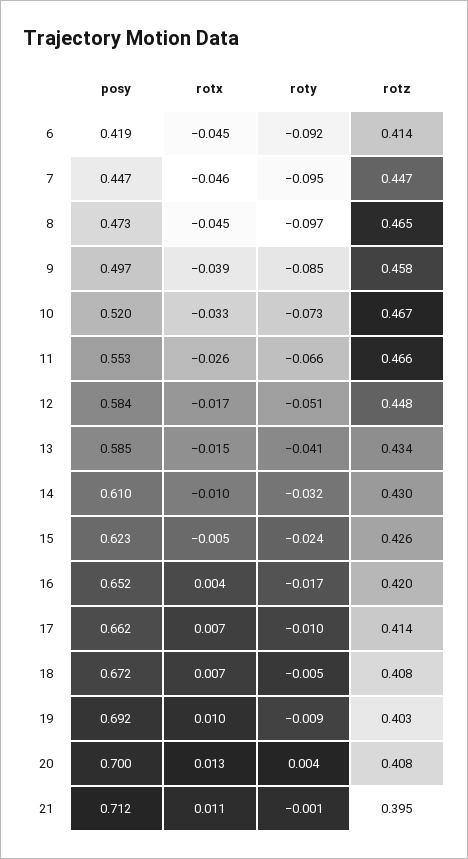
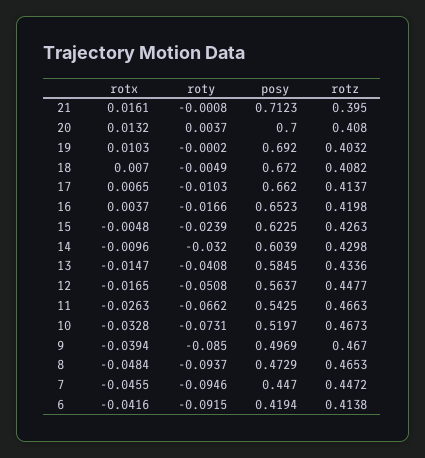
rotx, 6: -0.045 -> -0.0416
rotx, 8: -0.045 -> -0.0484
roty, 8: -0.097 -> -0.0937
rotz, 9: 0.458 -> 0.467
posy, 11: 0.553 -> 0.5425
posy, 12: 0.584 -> 0.5637
posy, 14: 0.61 -> 0.6039
roty, 19: -0.009 -> -0.0002
rotx, 21: 0.011 -> 0.0161

